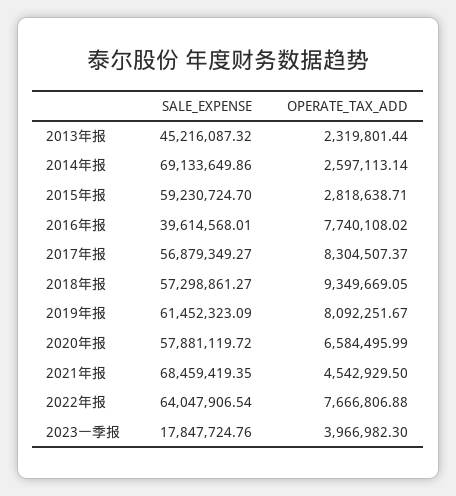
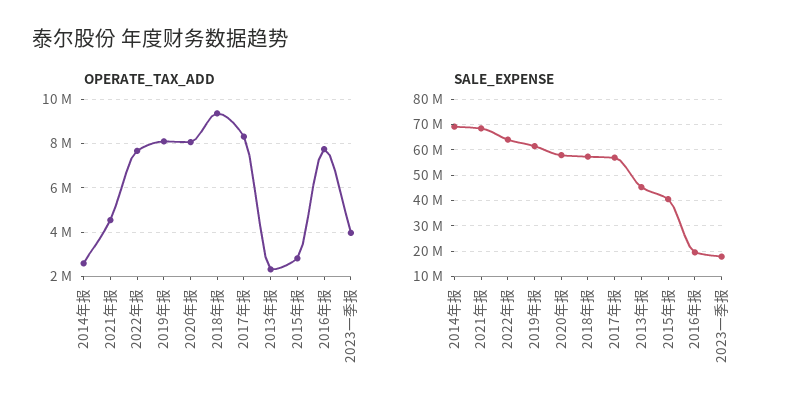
SALE_EXPENSE, 2015年报: 59230724.7 -> 40000000
SALE_EXPENSE, 2016年报: 39614568.01 -> 20000000
OPERATE_TAX_ADD, 2020年报: 6584495.99 -> 8000000

